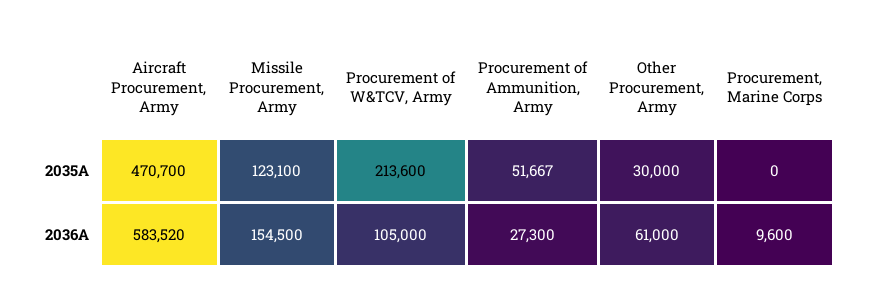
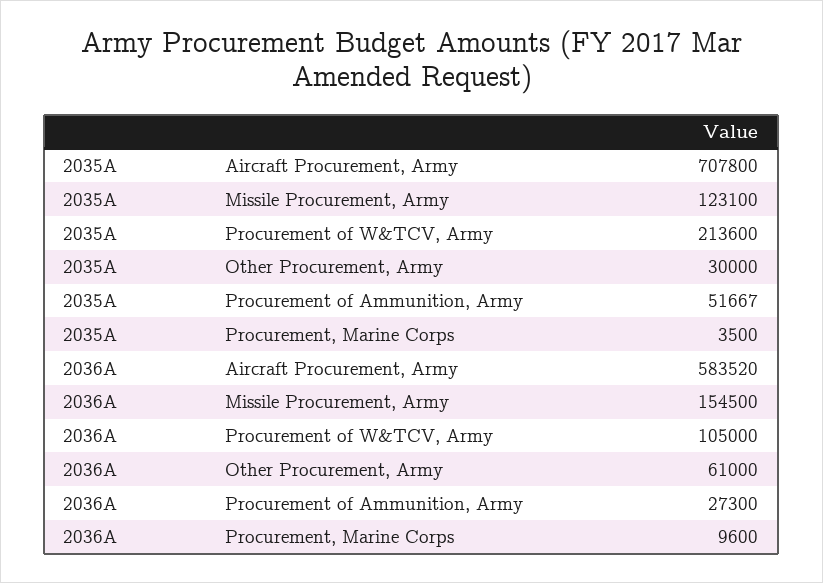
Aircraft Procurement, Army, 2035A: 470700 -> 707800
Procurement, Marine Corps, 2035A: 0 -> 3500

